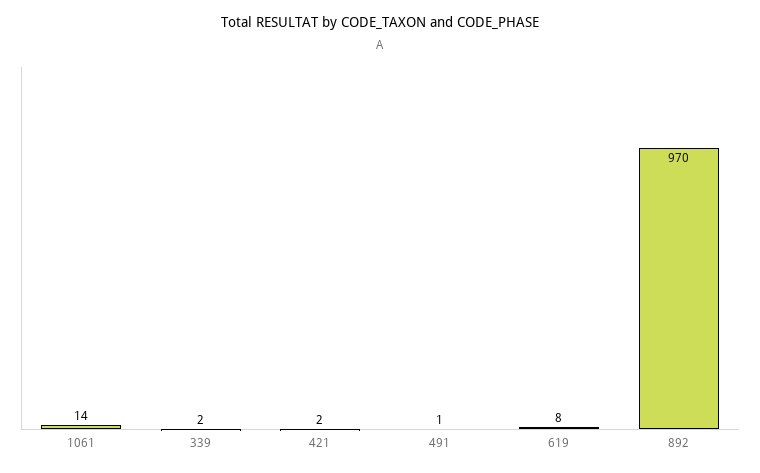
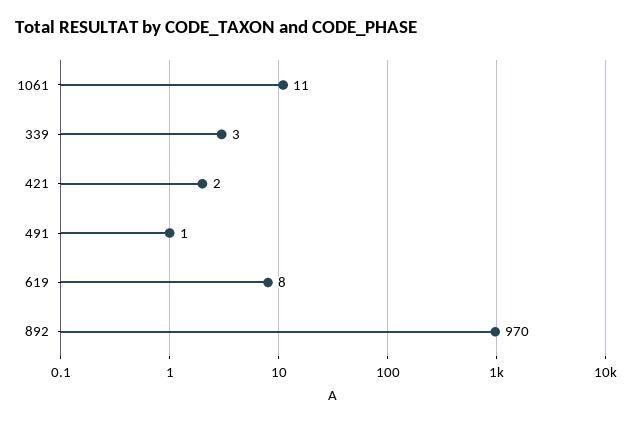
1061: 14 -> 11
339: 2 -> 3

